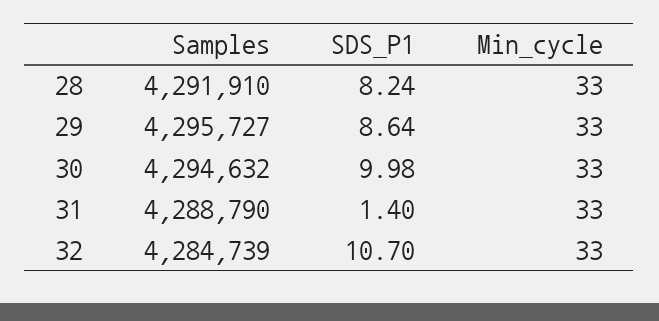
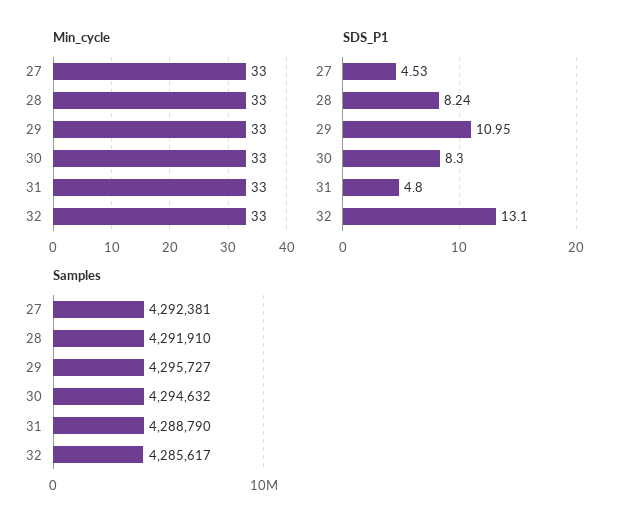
SDS_P1, 29: 8.64 -> 10.95
SDS_P1, 30: 9.98 -> 8.3
SDS_P1, 31: 1.4 -> 4.8
Samples, 32: 4284739 -> 4285617
SDS_P1, 32: 10.7 -> 13.1
Min_cycle, 27: none -> 33
SDS_P1, 27: none -> 4.53
Samples, 27: none -> 4292381

